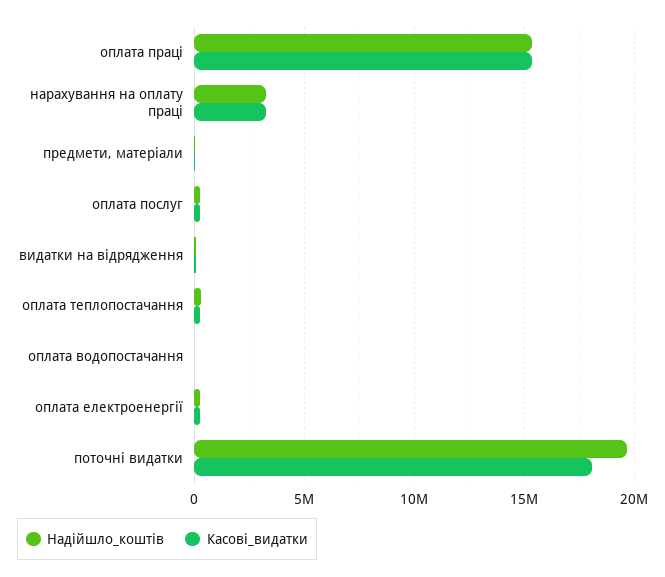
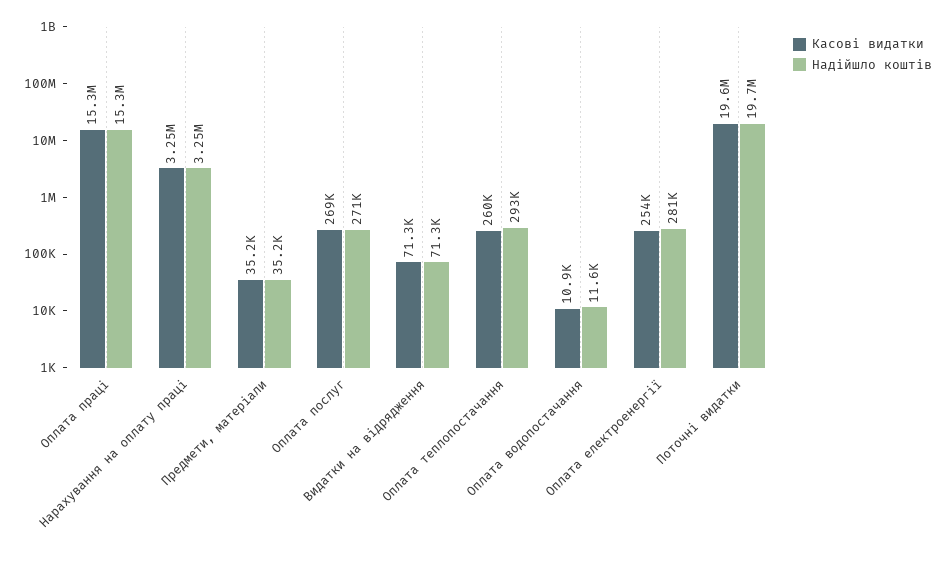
Касові_видатки, поточні видатки: 18000000 -> 19600000

